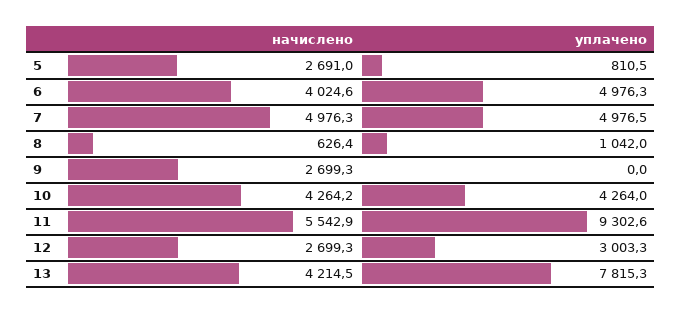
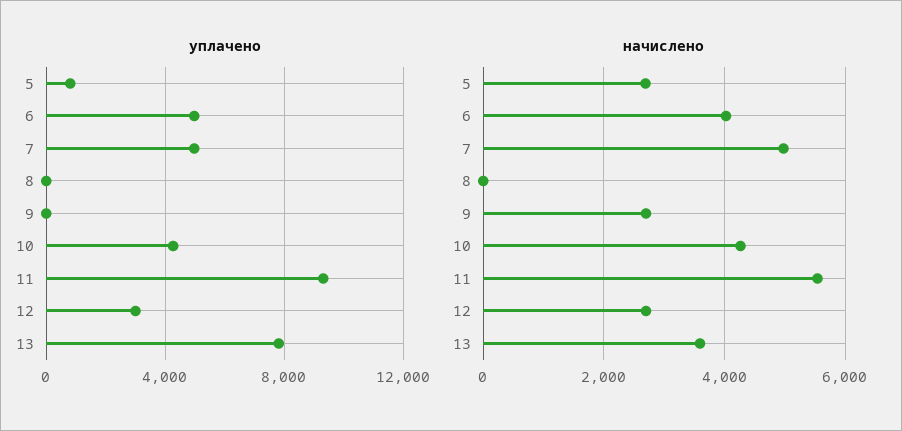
начислено, 8: 626.4 -> 0
уплачено, 8: 1042 -> 0
начислено, 13: 4214.5 -> 3600

